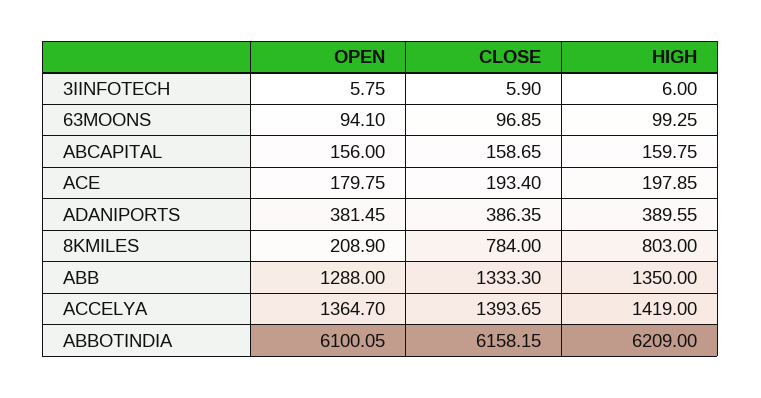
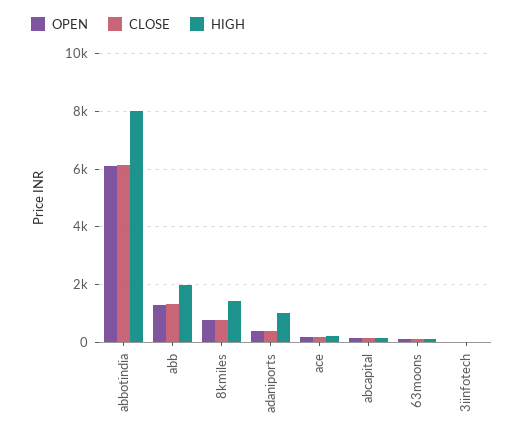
HIGH, ADANIPORTS: 389.55 -> 1000
OPEN, 8KMILES: 208.9 -> 750
HIGH, 8KMILES: 803 -> 1500
HIGH, ABB: 1350 -> 2000
OPEN, ACCELYA: 1364.7 -> none
CLOSE, ACCELYA: 1393.65 -> none
HIGH, ACCELYA: 1419 -> none
HIGH, ABBOTINDIA: 6209 -> 8000

